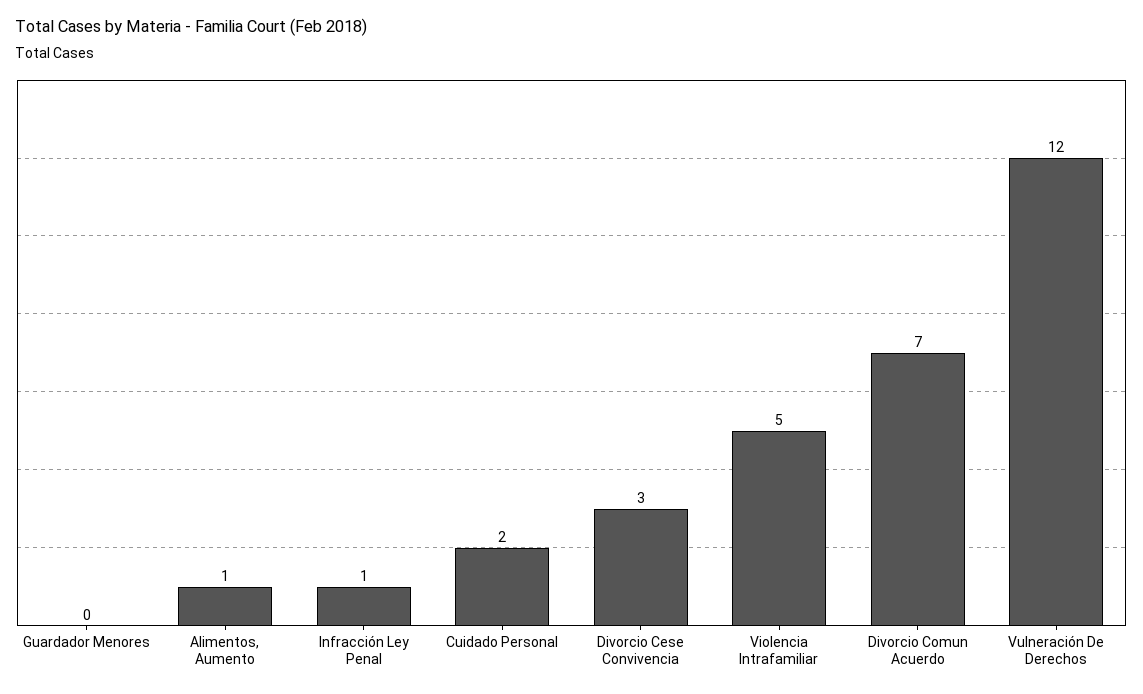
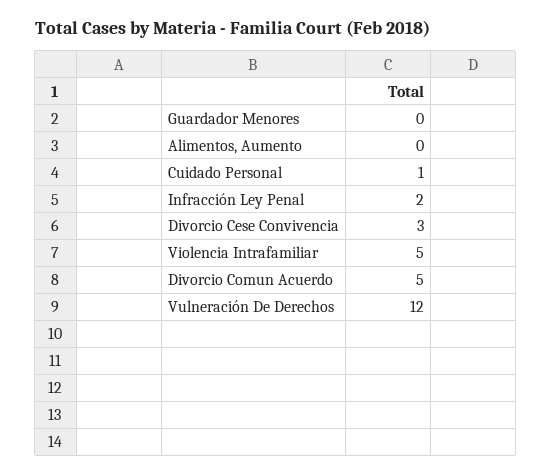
Alimentos, Aumento: 1 -> 0
Infracción Ley Penal: 1 -> 2
Cuidado Personal: 2 -> 1
Divorcio Comun Acuerdo: 7 -> 5

